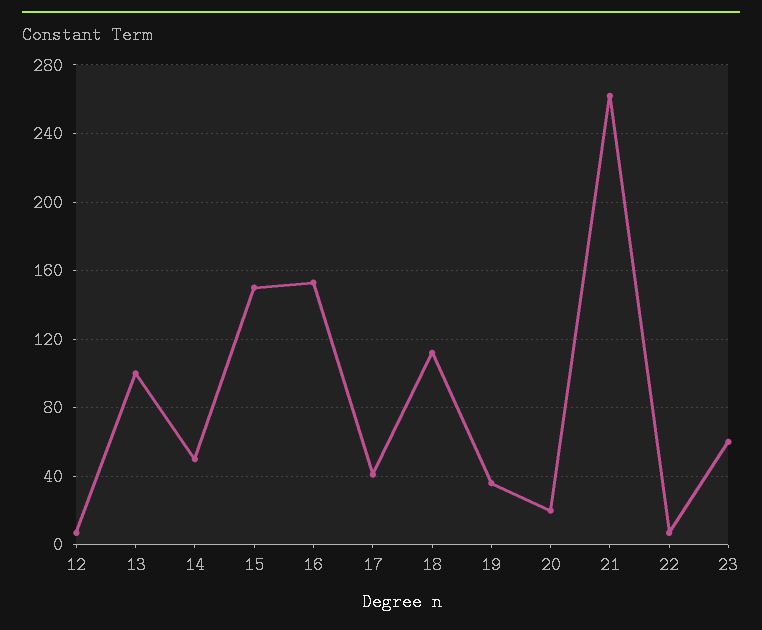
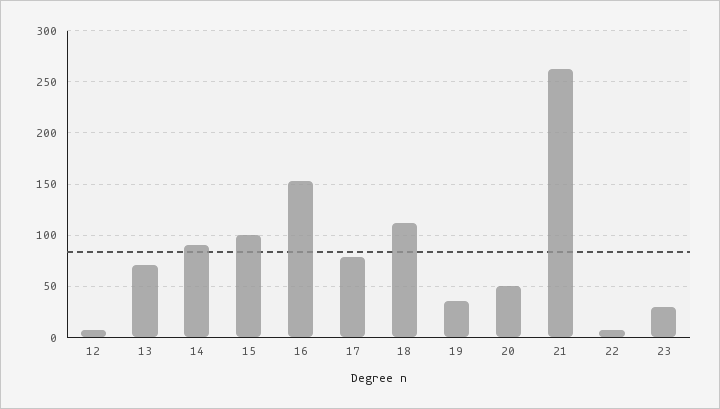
13: 100 -> 70
14: 50 -> 90
15: 150 -> 100
17: 40 -> 80
20: 20 -> 50
23: 60 -> 30

